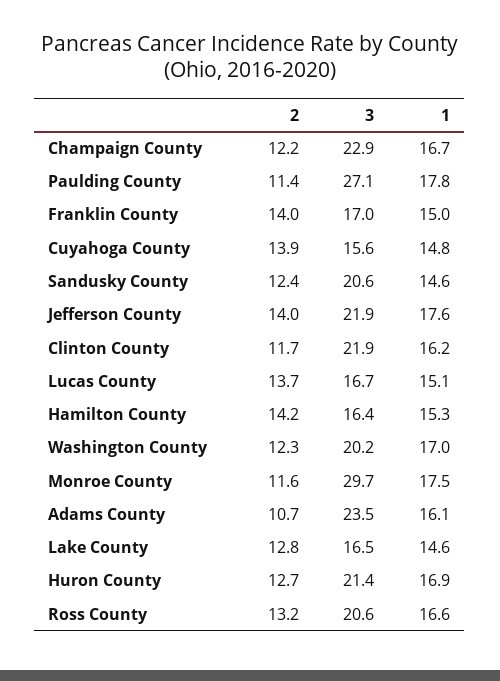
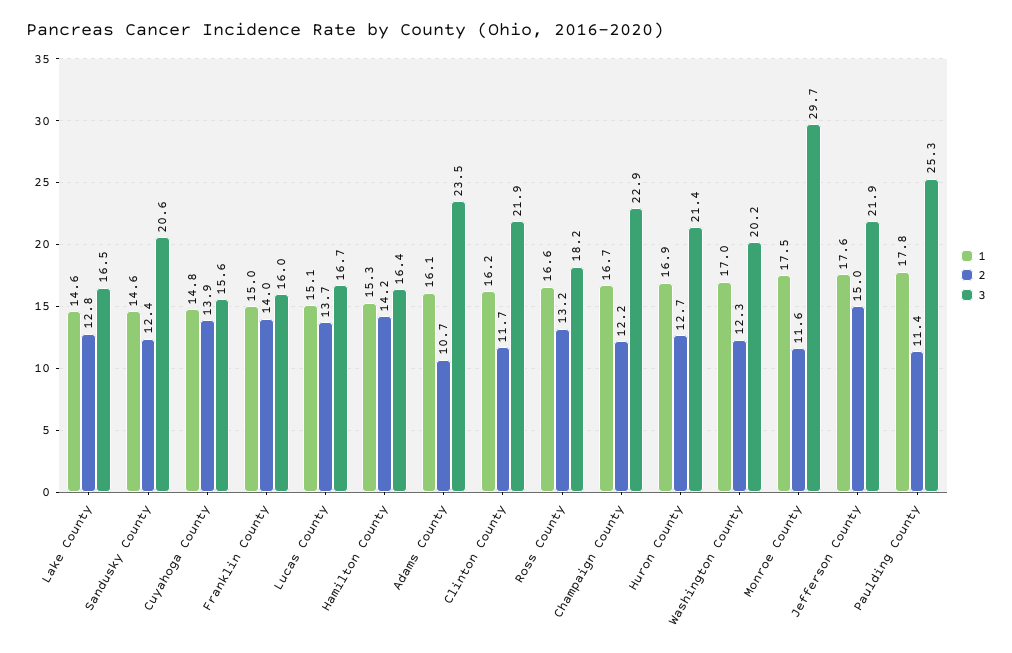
3, Paulding County: 27.1 -> 25.3
3, Franklin County: 17 -> 16
2, Jefferson County: 14 -> 15
3, Ross County: 20.6 -> 18.2

